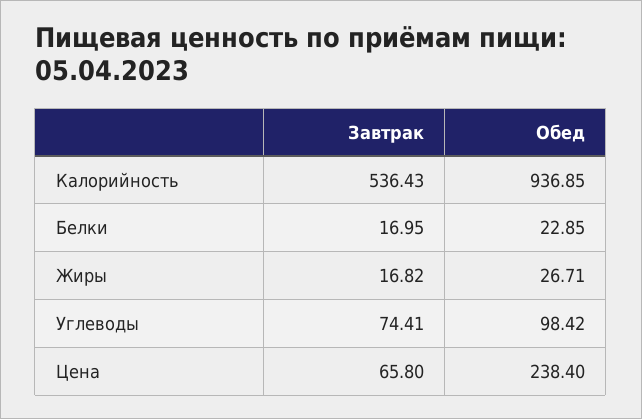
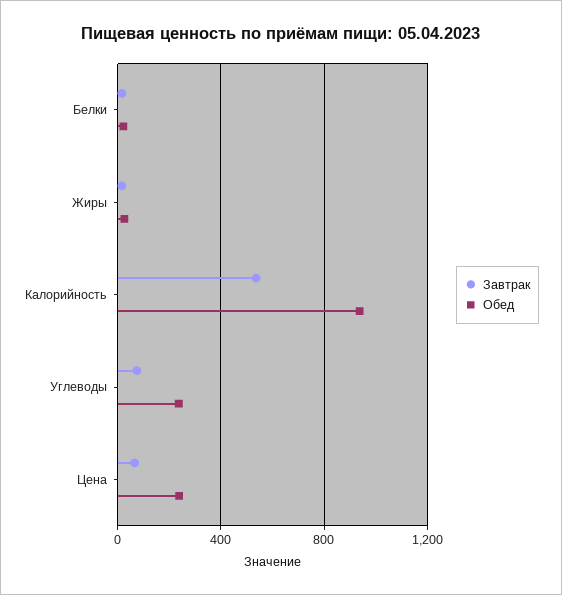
Обед, Углеводы: 98.42 -> 250

